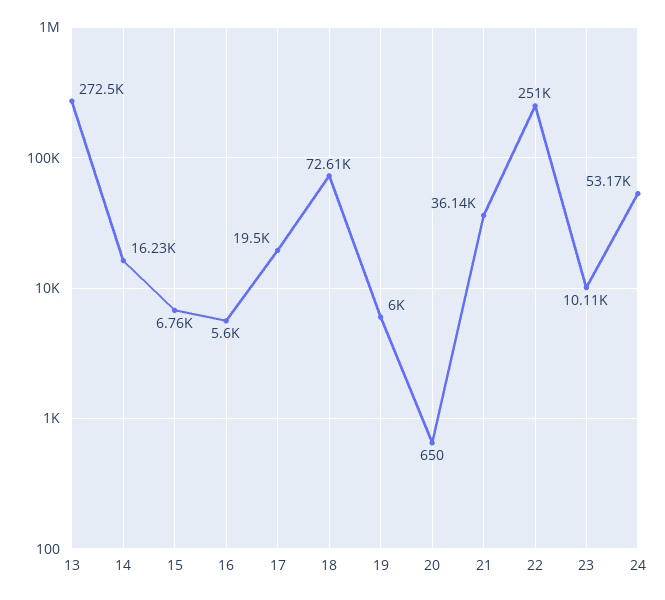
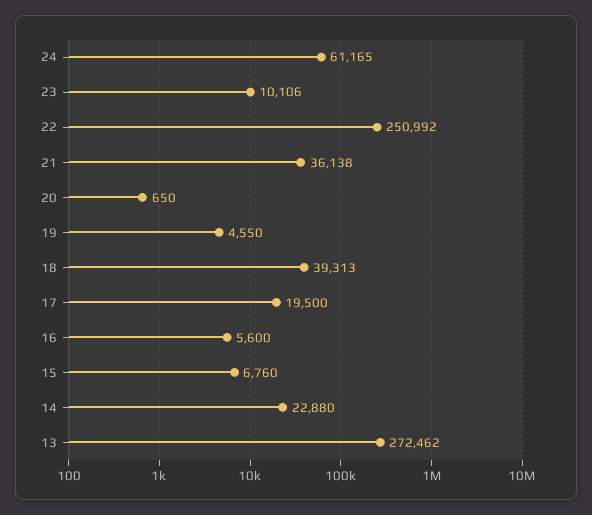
14: 16230 -> 22880
18: 72610 -> 39313
19: 6000 -> 4550
24: 53170 -> 61165

